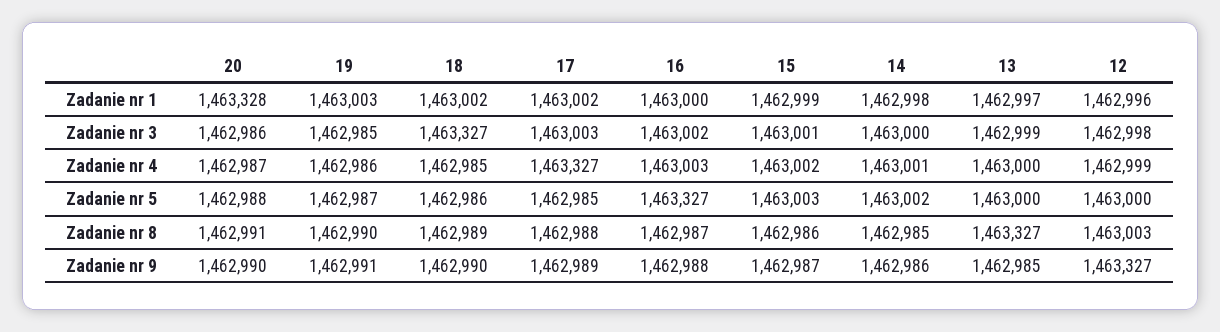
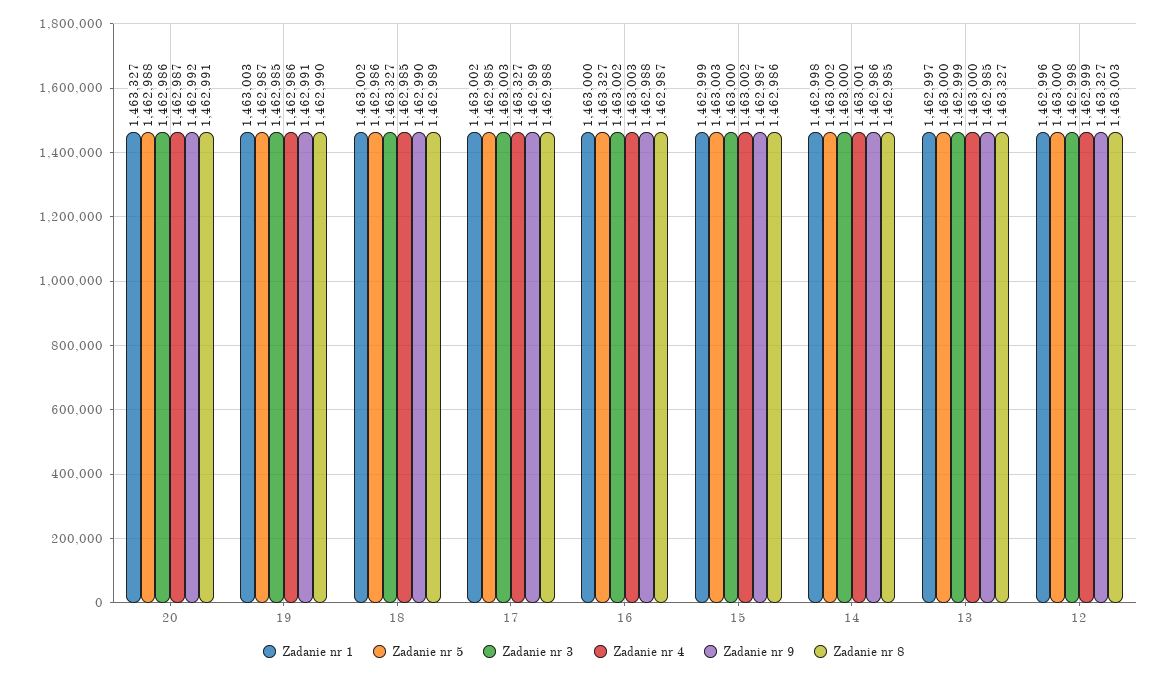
Zadanie nr 1, 20: 1463328 -> 1463327
Zadanie nr 3, 15: 1463001 -> 1463000
Zadanie nr 9, 20: 1462990 -> 1462992

